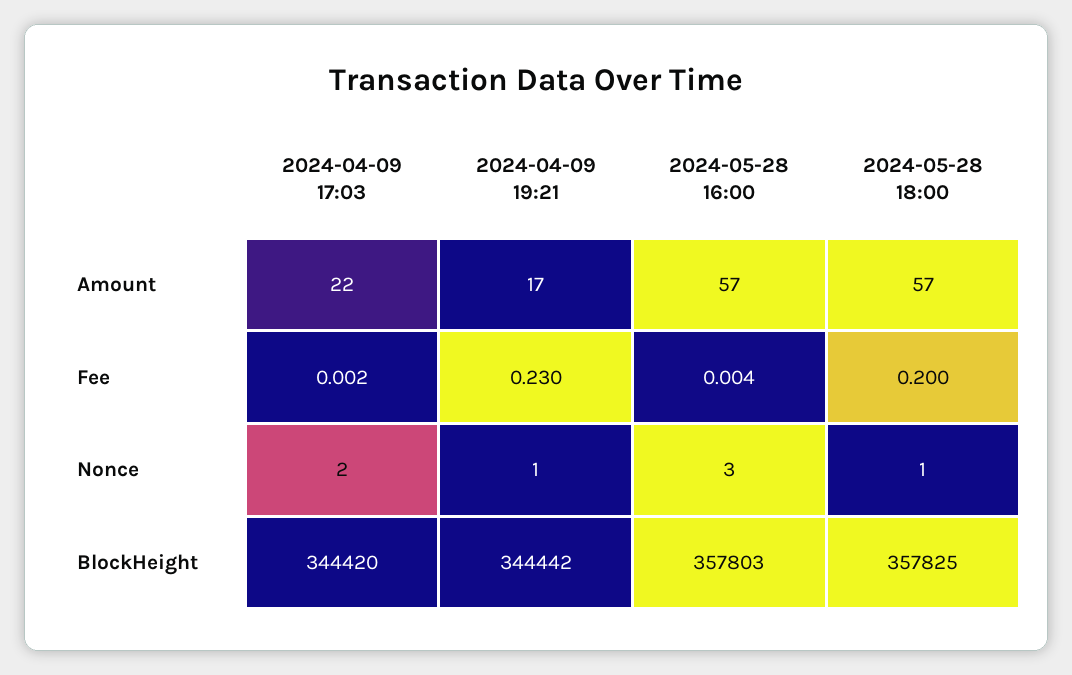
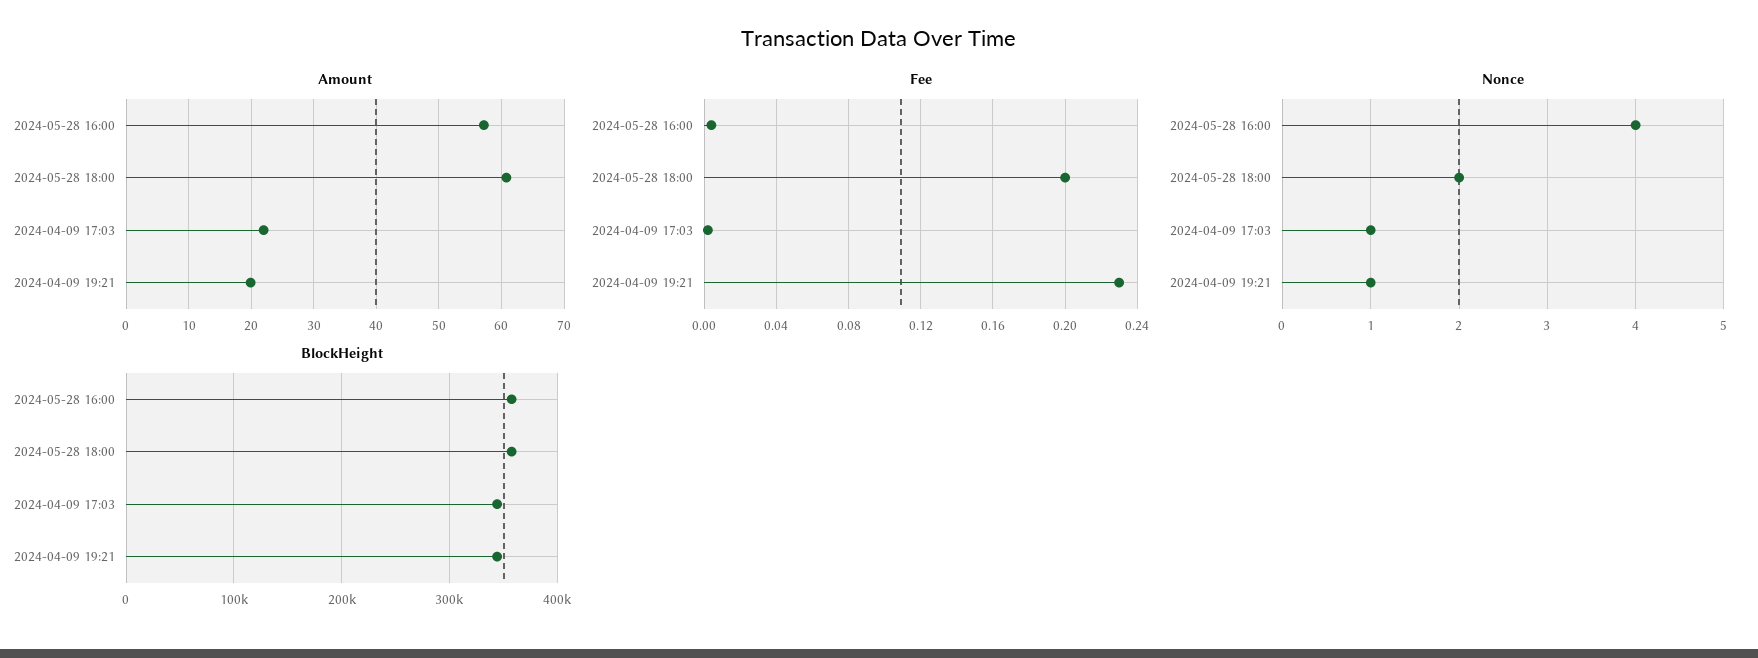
Amount, 2024-04-09 19:21: 17 -> 20
Amount, 2024-05-28 18:00: 57 -> 61
Nonce, 2024-04-09 17:03: 2 -> 1
Nonce, 2024-05-28 16:00: 3 -> 4
Nonce, 2024-05-28 18:00: 1 -> 2

